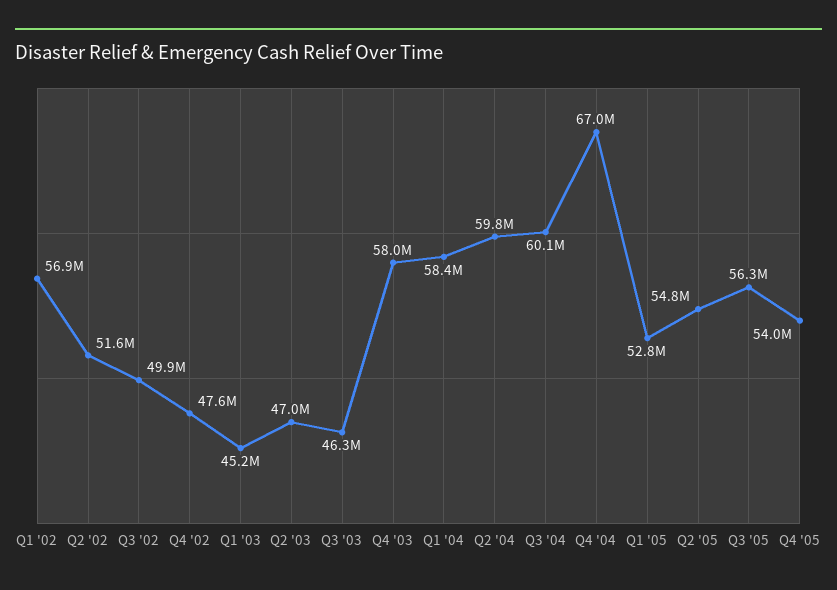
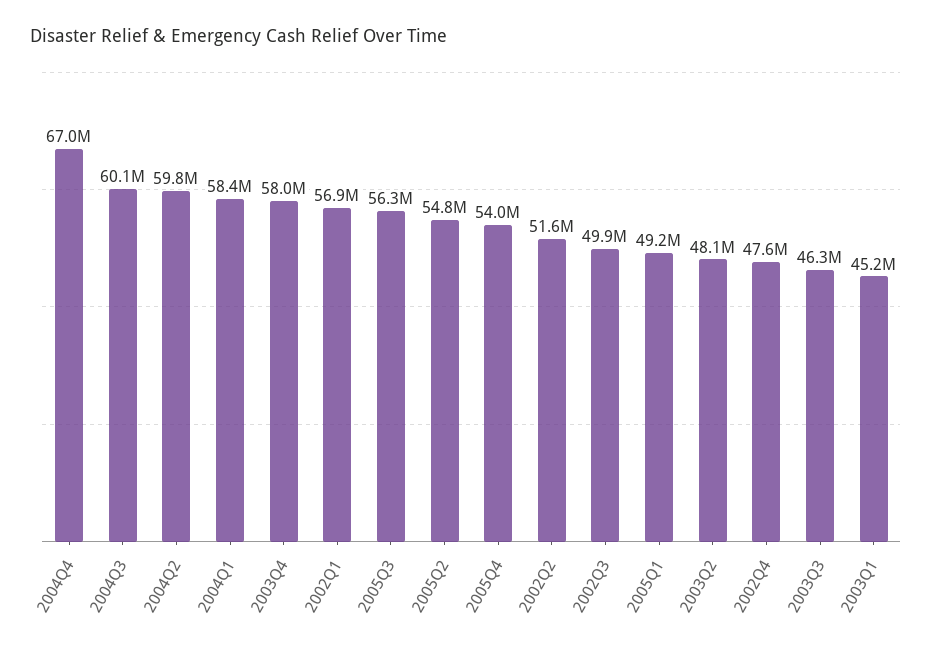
Q2 '03: 47000000 -> 48100000
Q1 '05: 52800000 -> 49200000

